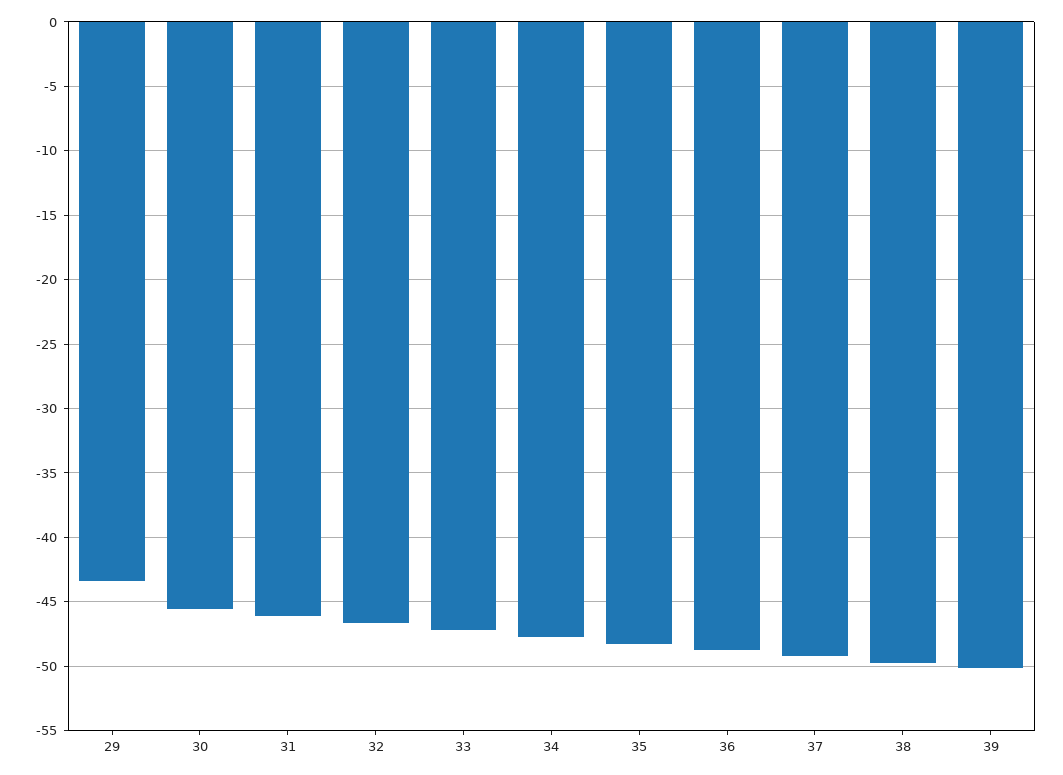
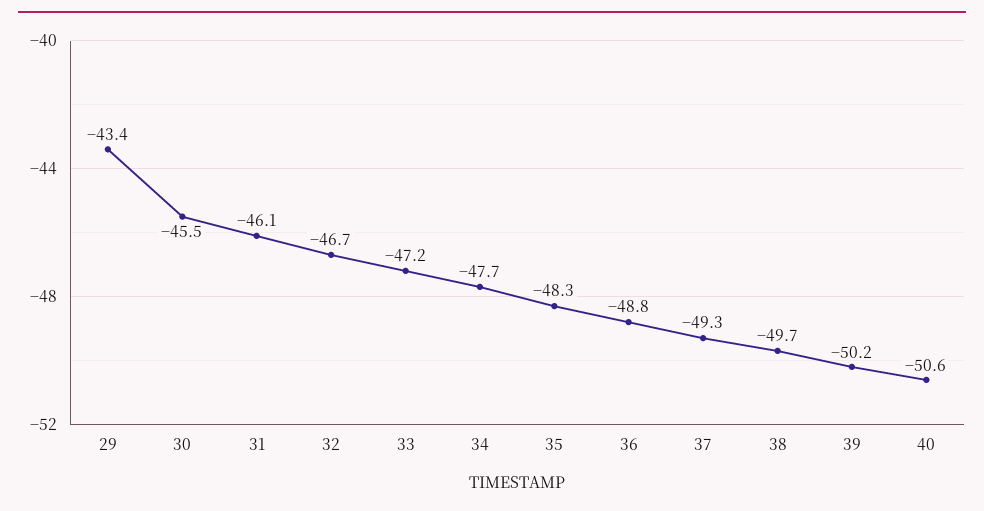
40: none -> -50.6

